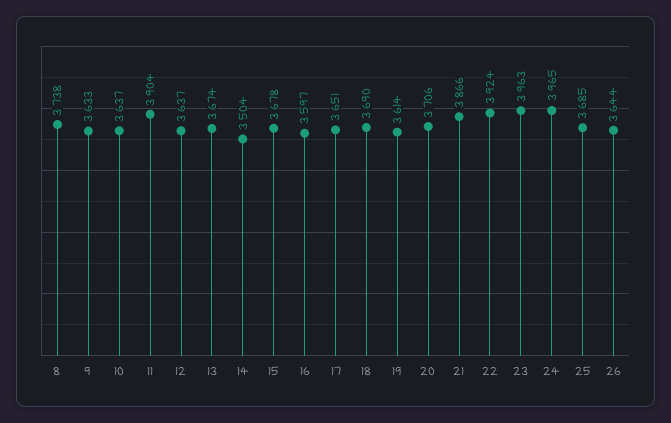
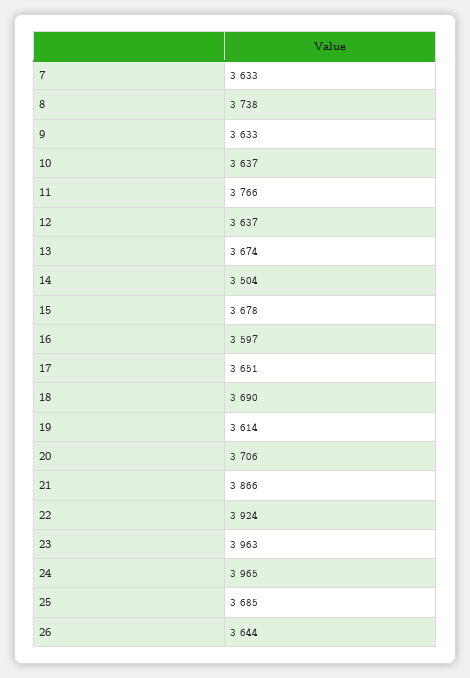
11: 3904 -> 3766
7: none -> 3633

